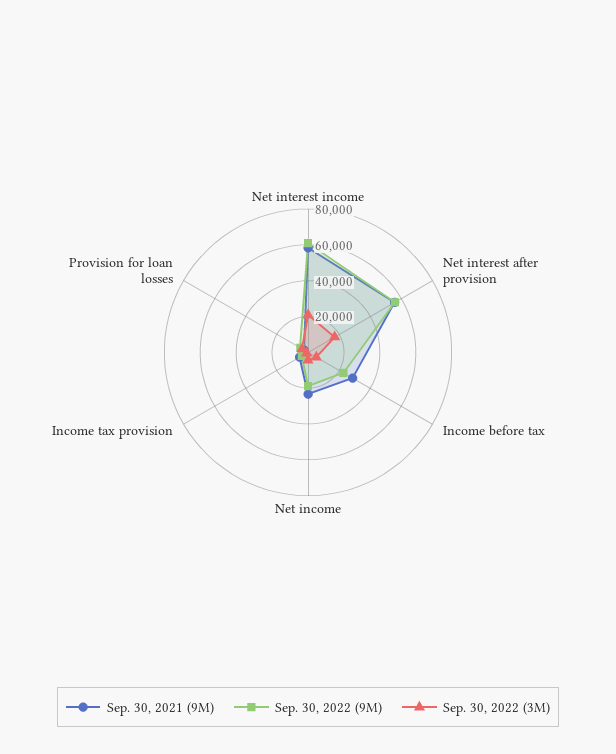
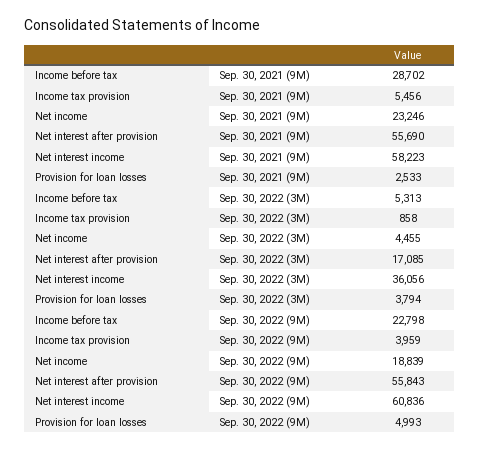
Sep. 30, 2022 (3M), Net interest income: 20000 -> 36056

